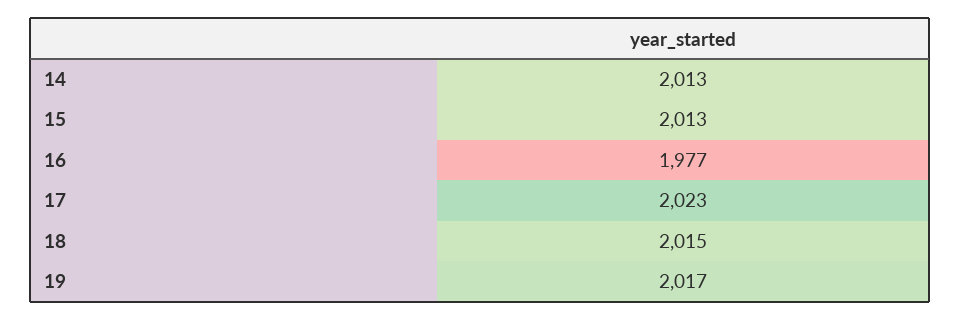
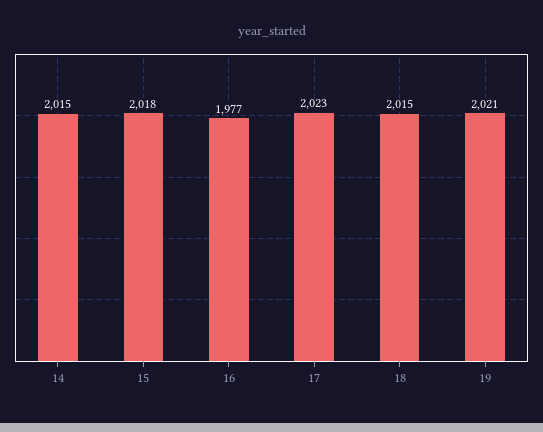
14: 2013 -> 2015
15: 2013 -> 2018
19: 2017 -> 2021

